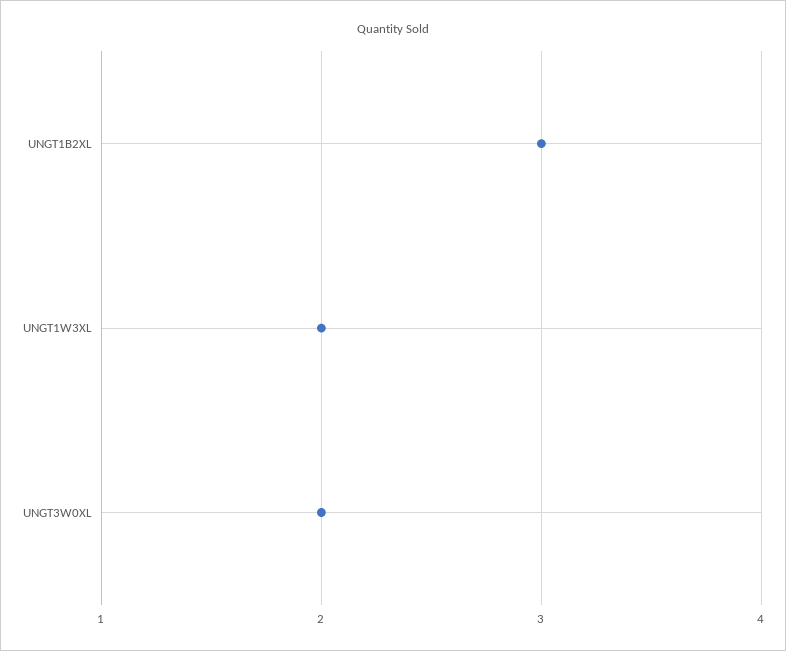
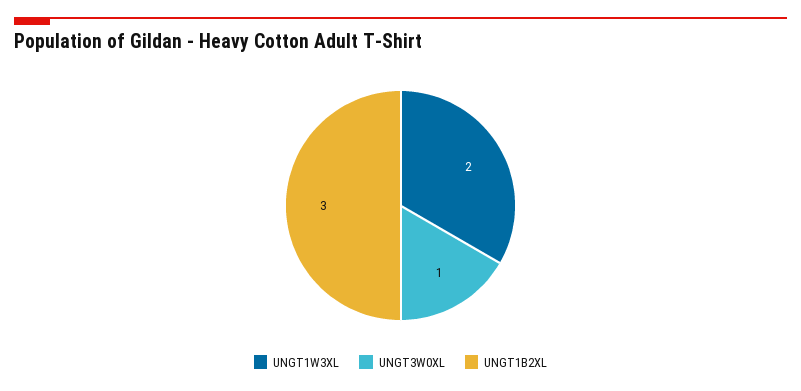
UNGT3W0XL: 2 -> 1

